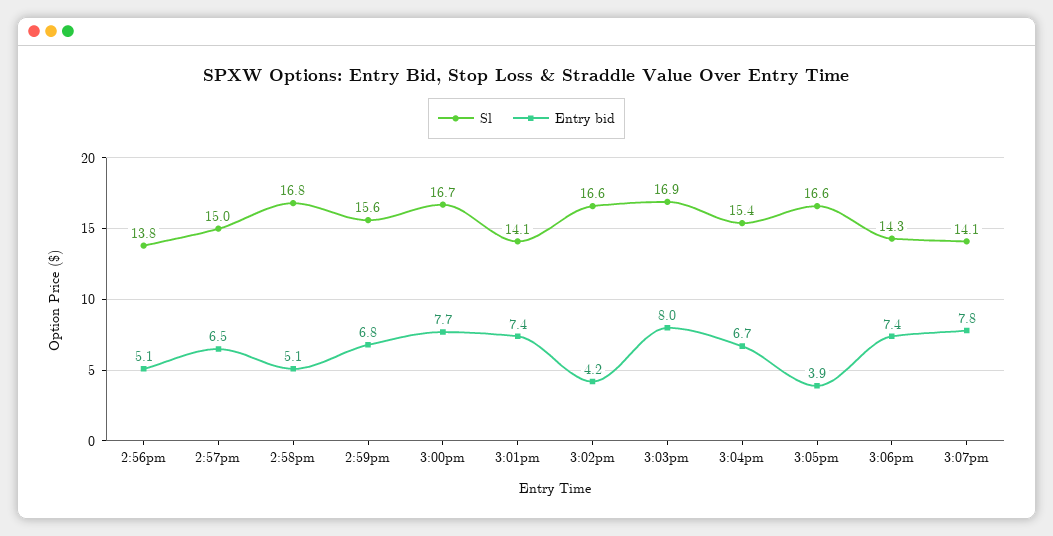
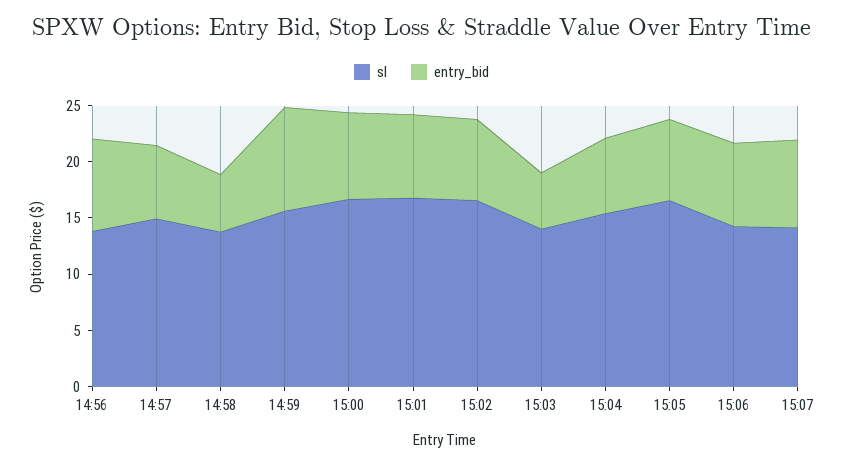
Entry bid, 2:56pm: 5.1 -> 8
Sl, 2:58pm: 16.8 -> 14
Entry bid, 2:59pm: 6.8 -> 9
Sl, 3:01pm: 14.1 -> 17
Entry bid, 3:02pm: 4.2 -> 7
Sl, 3:03pm: 16.9 -> 14
Entry bid, 3:03pm: 8 -> 5
Entry bid, 3:05pm: 3.9 -> 7

